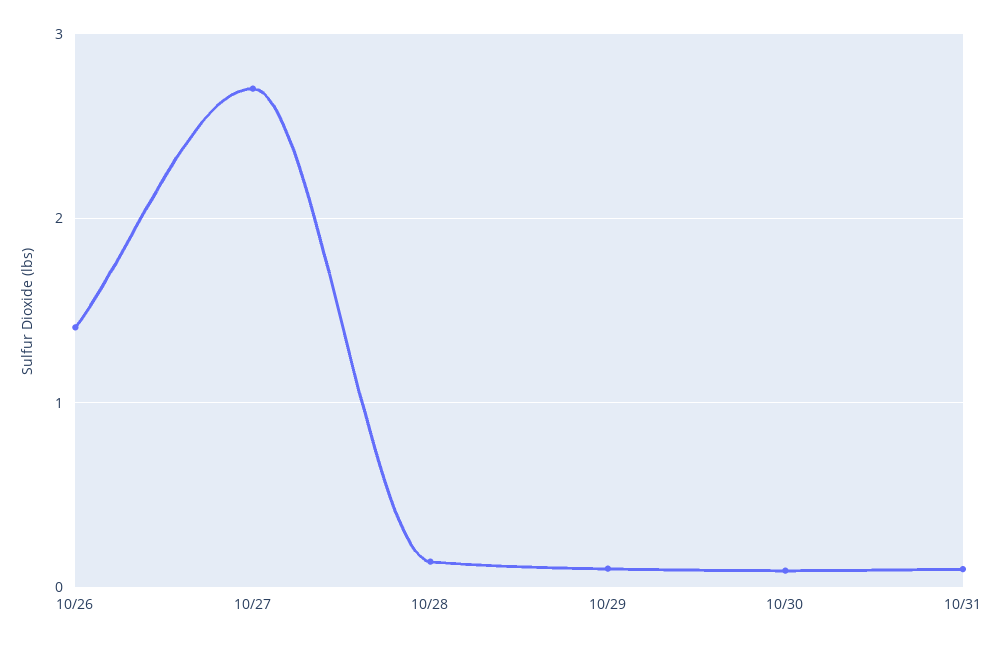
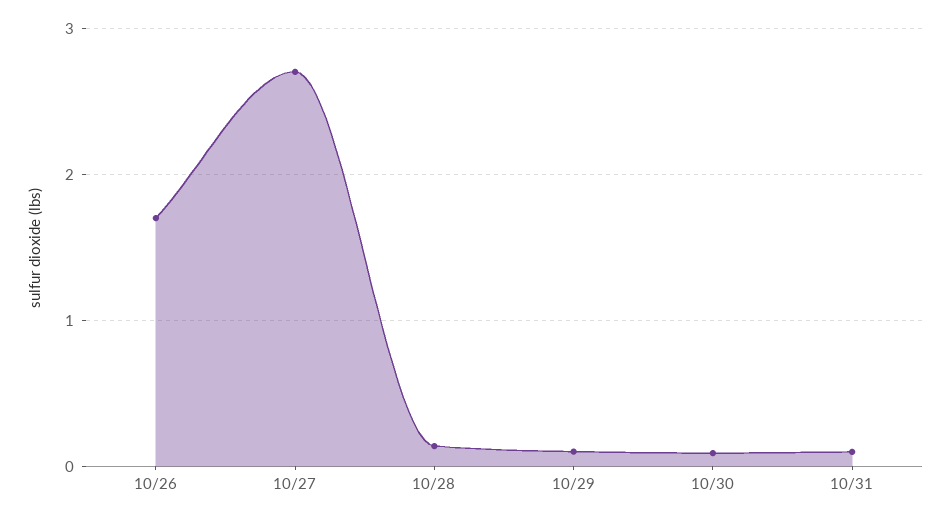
10/26: 1.4 -> 1.7

